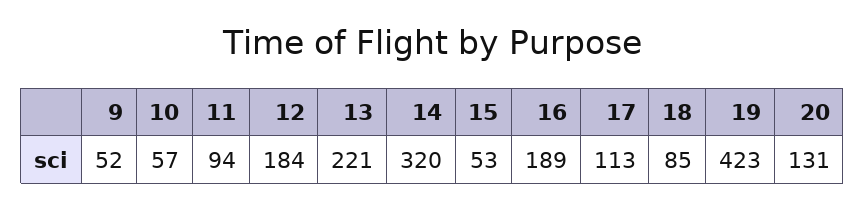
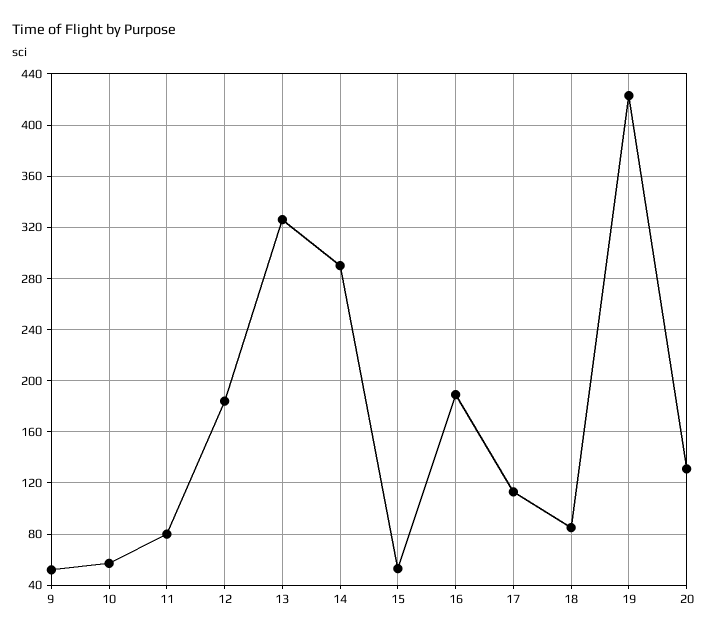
11: 94 -> 80
13: 221 -> 325
14: 320 -> 290

